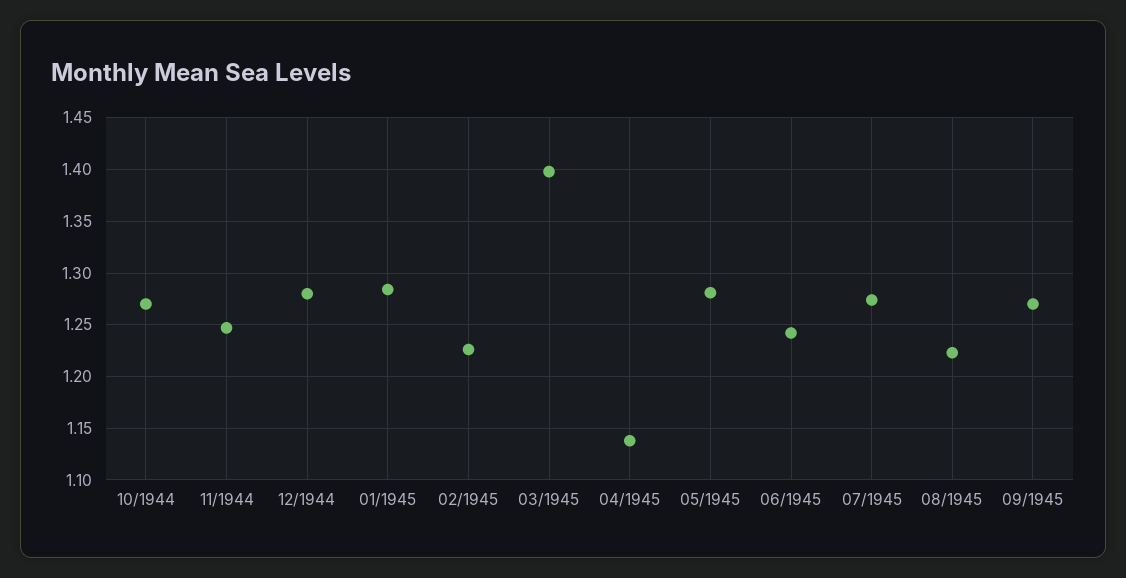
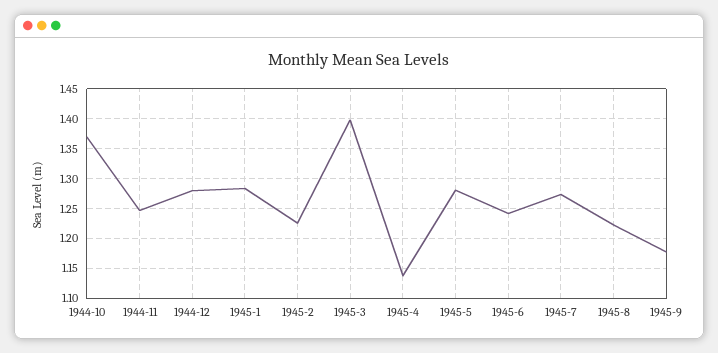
10/1944: 1.27 -> 1.375
09/1945: 1.27 -> 1.175

